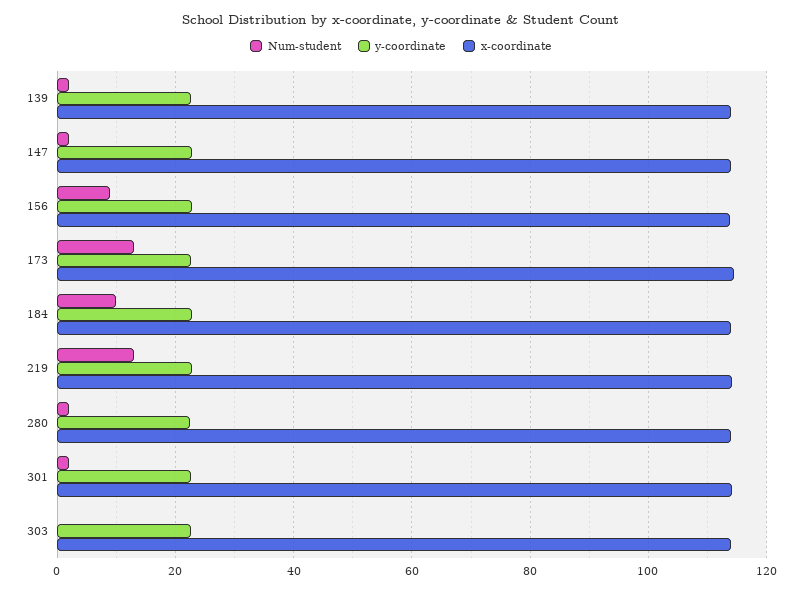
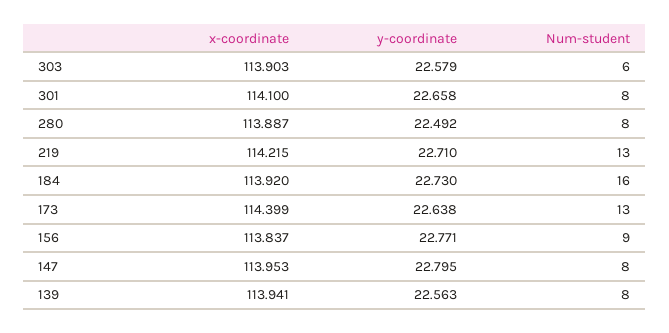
Num-student, 139: 2 -> 8
Num-student, 147: 2 -> 8
Num-student, 184: 10 -> 16
Num-student, 280: 2 -> 8
Num-student, 301: 2 -> 8
Num-student, 303: 0 -> 6

